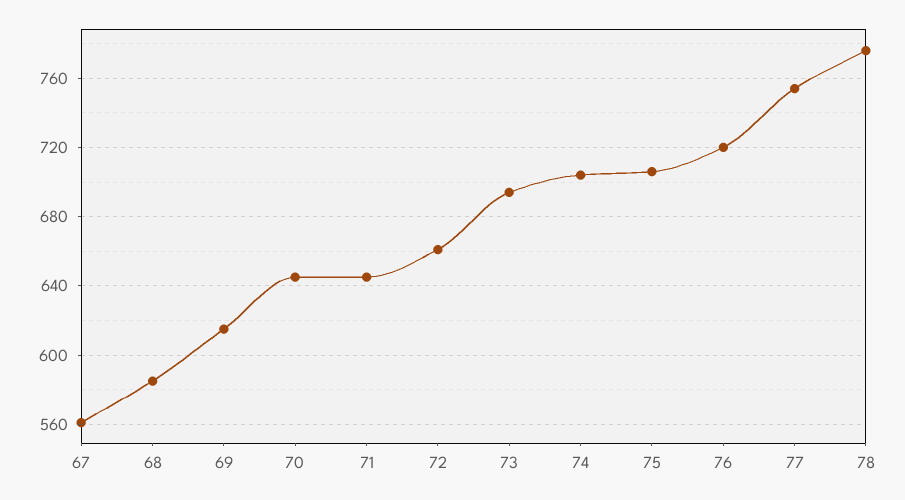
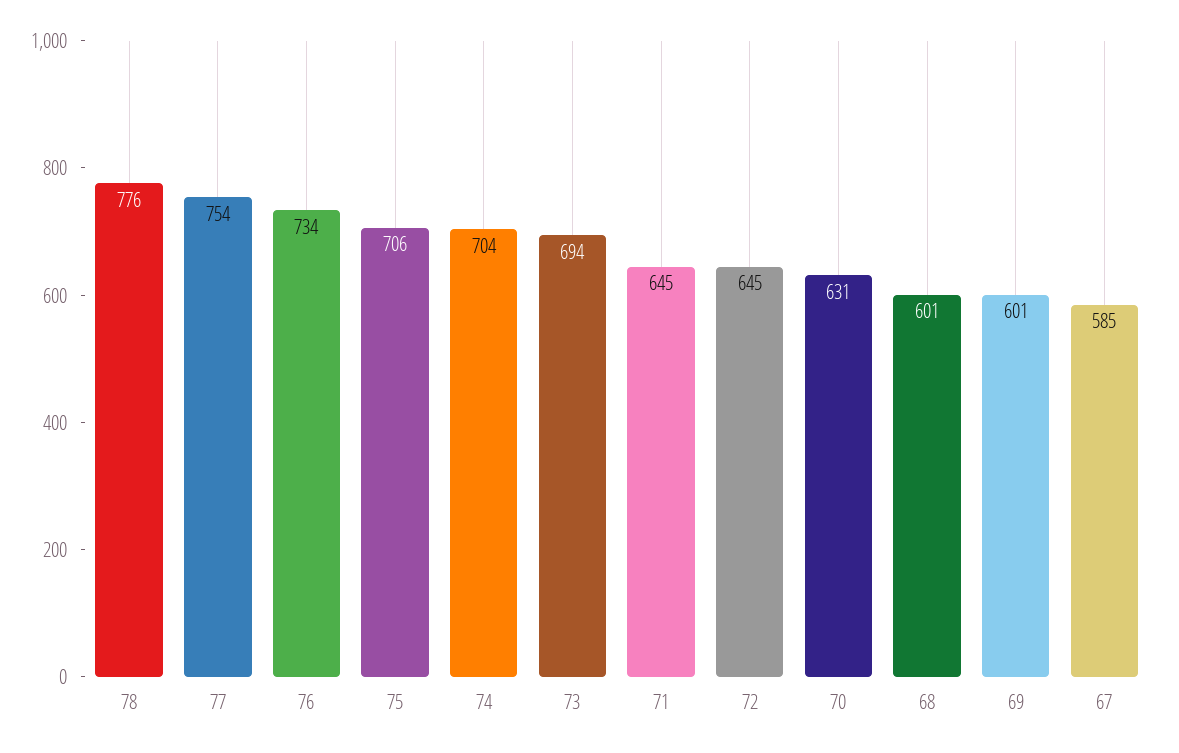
67: 560 -> 585
68: 585 -> 601
69: 615 -> 601
70: 645 -> 631
72: 660 -> 645
76: 720 -> 734

